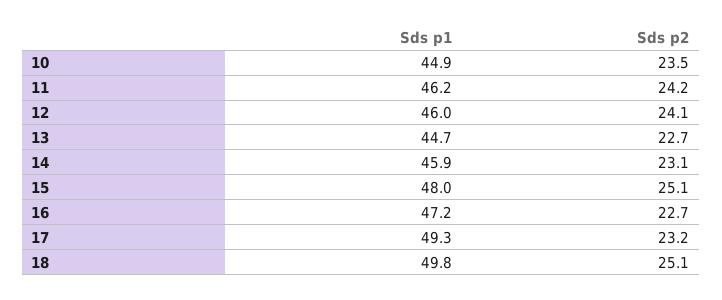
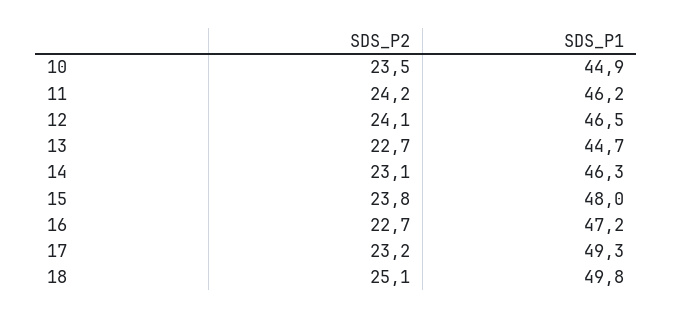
Sds p1, 12: 46 -> 46.5
Sds p1, 14: 45.9 -> 46.3
Sds p2, 15: 25.1 -> 23.8

